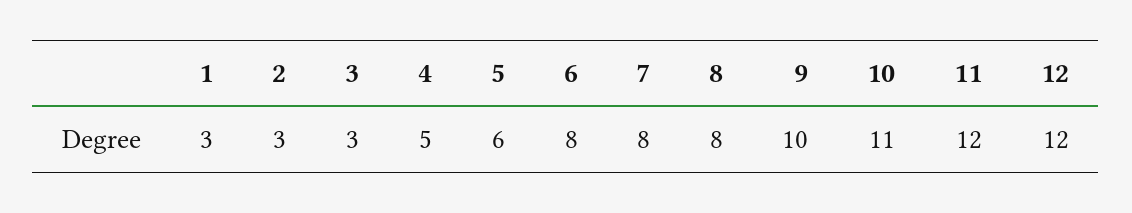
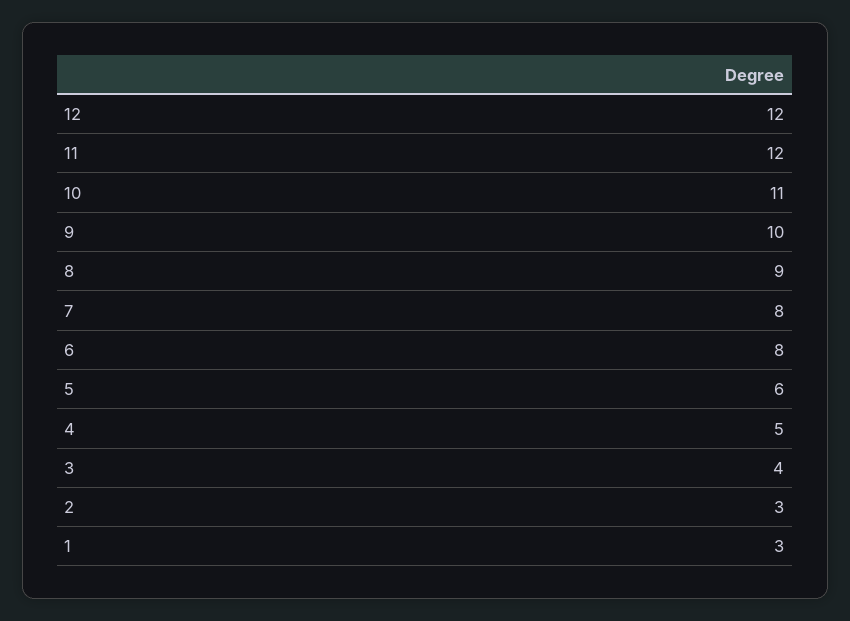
3: 3 -> 4
8: 8 -> 9

